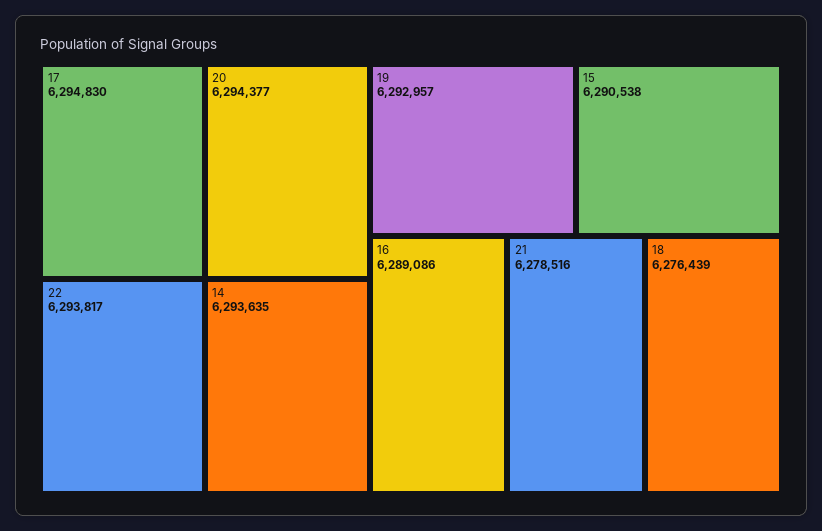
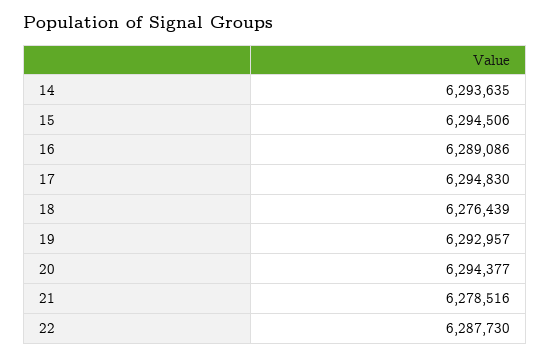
22: 6293817 -> 6287730
15: 6290538 -> 6294506

